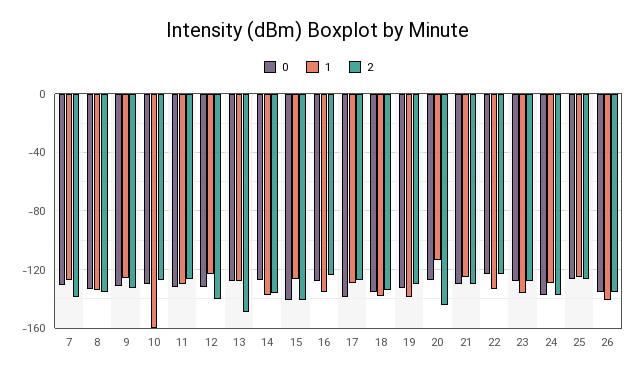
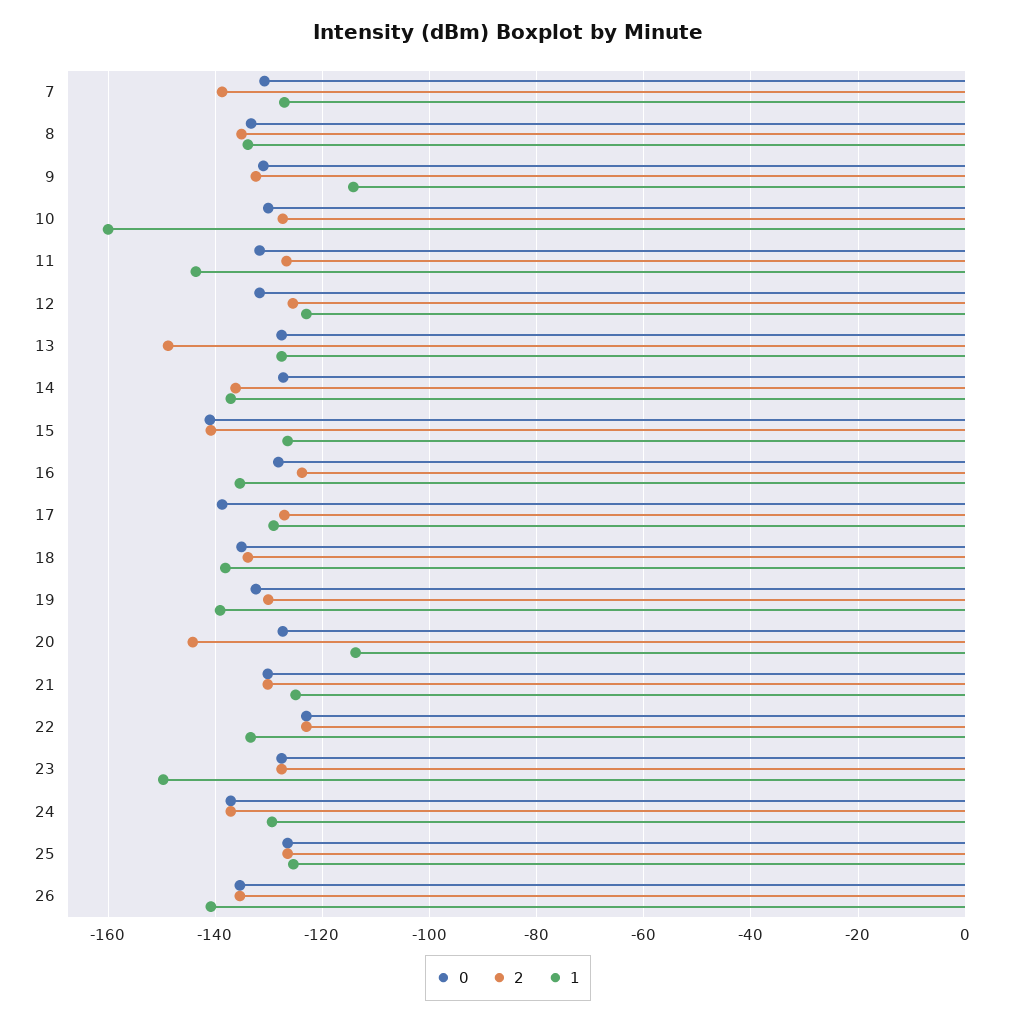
1, 9: -125 -> -114
1, 11: -130 -> -144
2, 12: -140 -> -126
1, 23: -135 -> -150

